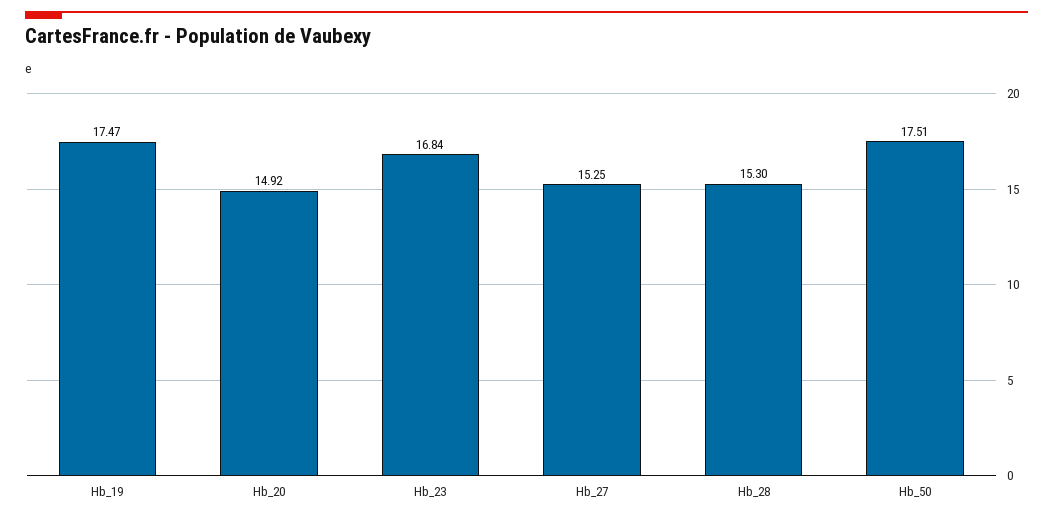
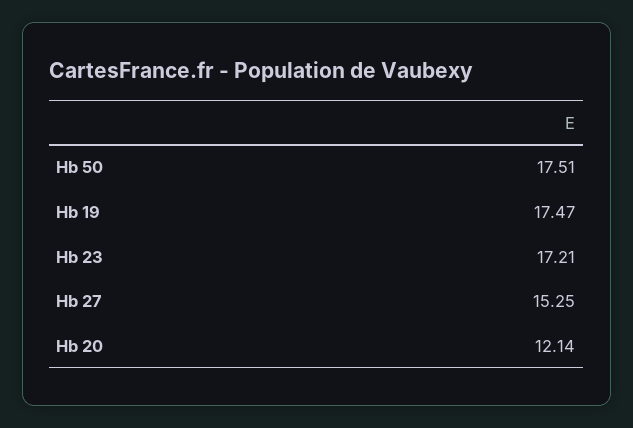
Hb_20: 14.92 -> 12.14
Hb_23: 16.84 -> 17.21
Hb_28: 15.3 -> none

